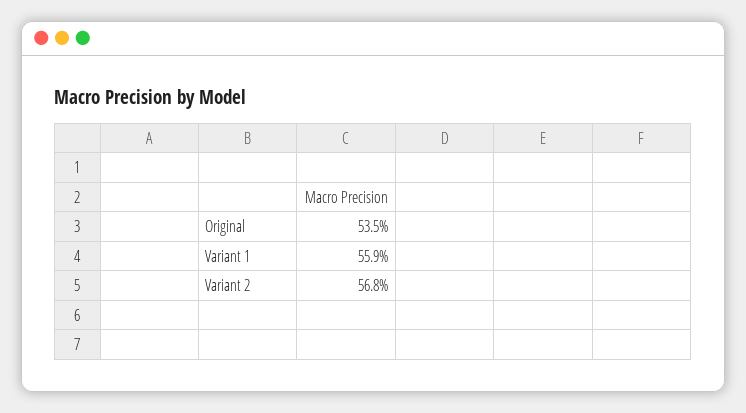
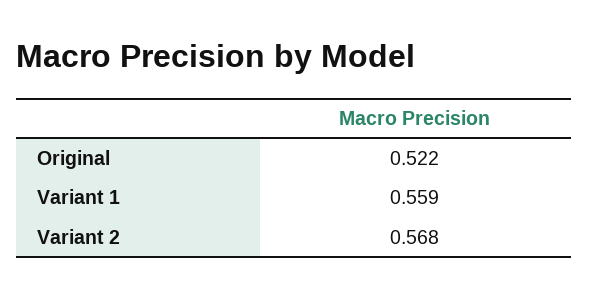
Original: 0.535 -> 0.522

